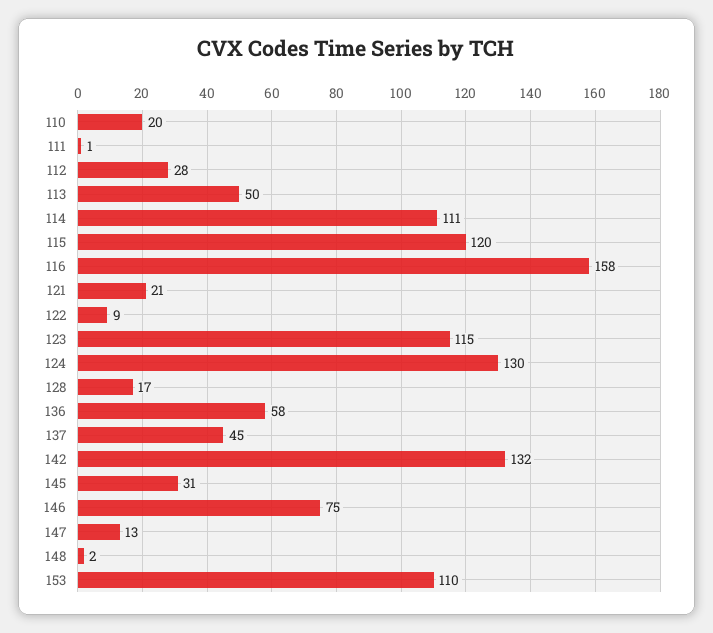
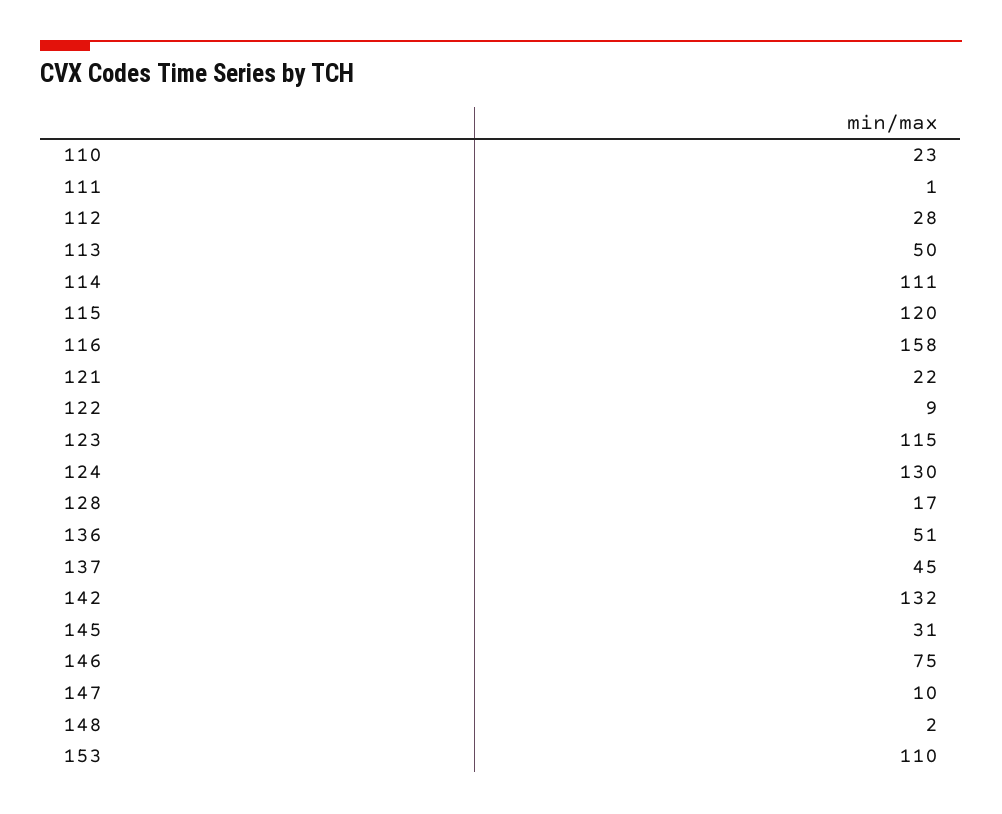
110: 20 -> 23
121: 21 -> 22
136: 58 -> 51
147: 13 -> 10

